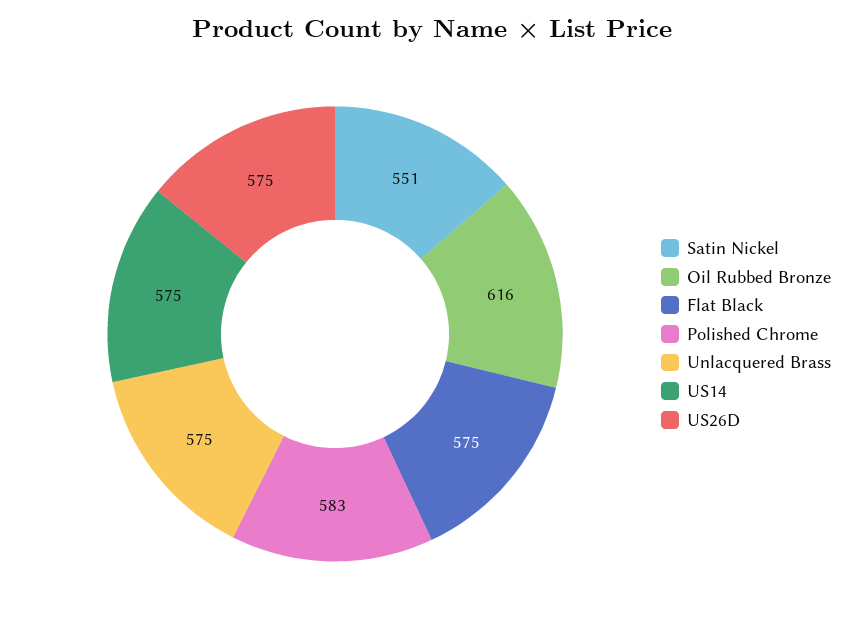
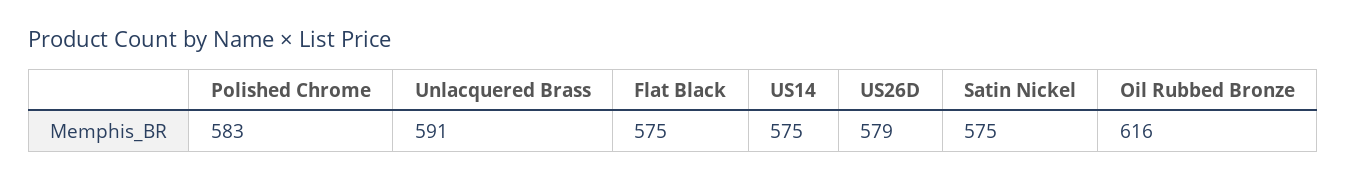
Satin Nickel: 551 -> 575
Unlacquered Brass: 575 -> 591
US26D: 575 -> 579

